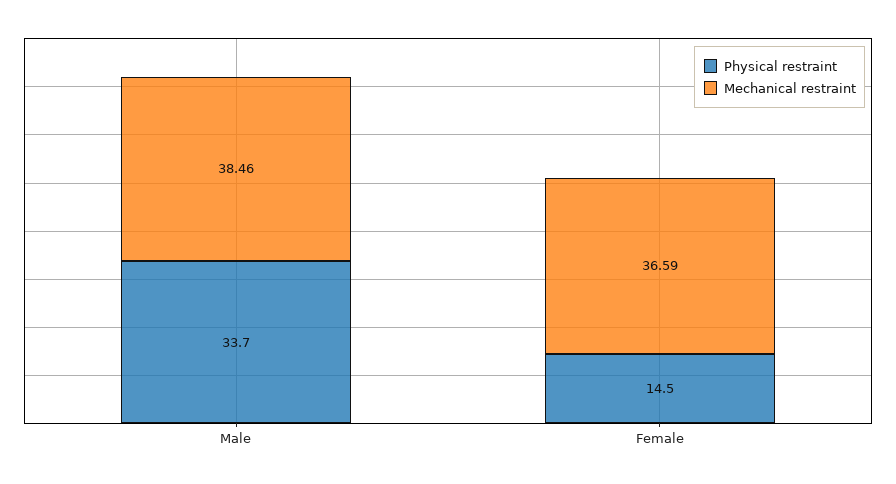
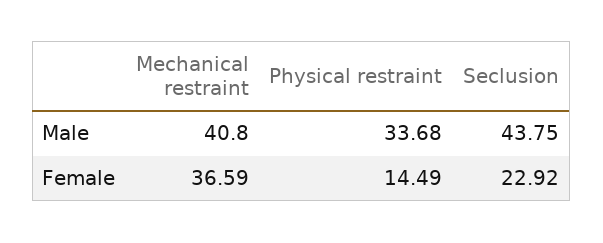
Mechanical restraint, Male: 38.46 -> 40.8
Seclusion, Male: none -> 43.75
Seclusion, Female: none -> 22.92

